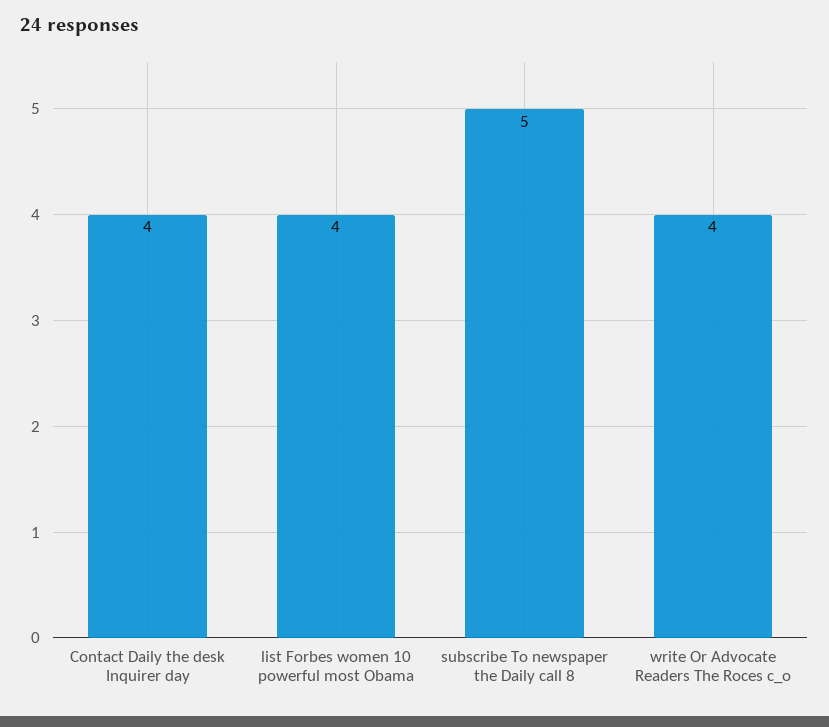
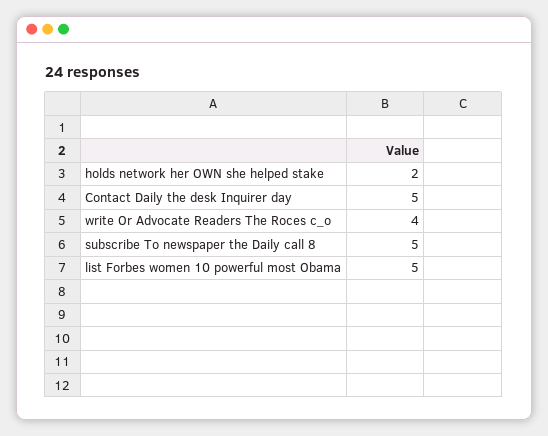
Contact Daily the desk Inquirer day: 4 -> 5
list Forbes women 10 powerful most Obama: 4 -> 5
holds network her OWN she helped stake: none -> 2

